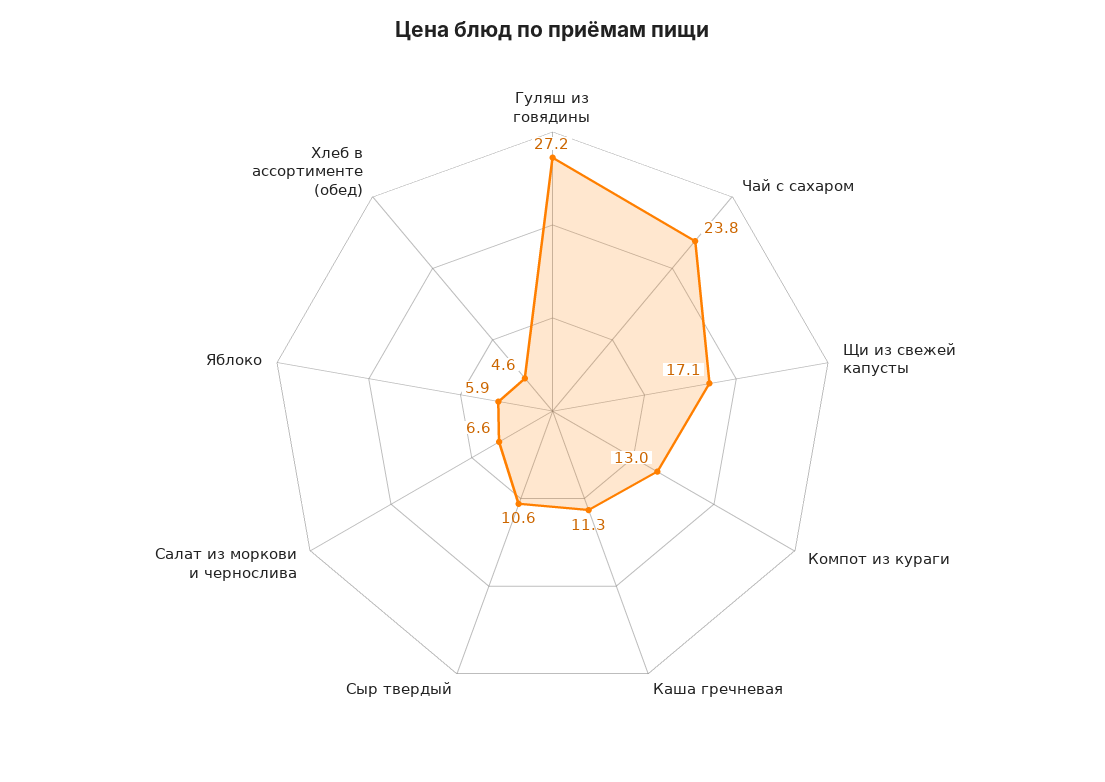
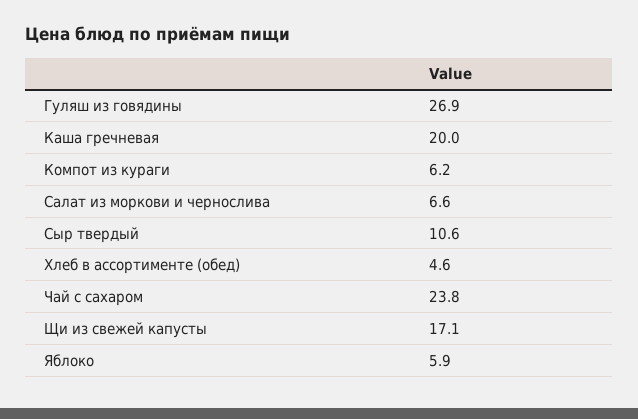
Гуляш из говядины: 27.2 -> 26.9
Компот из кураги: 13 -> 6.2
Каша гречневая: 11.3 -> 20

